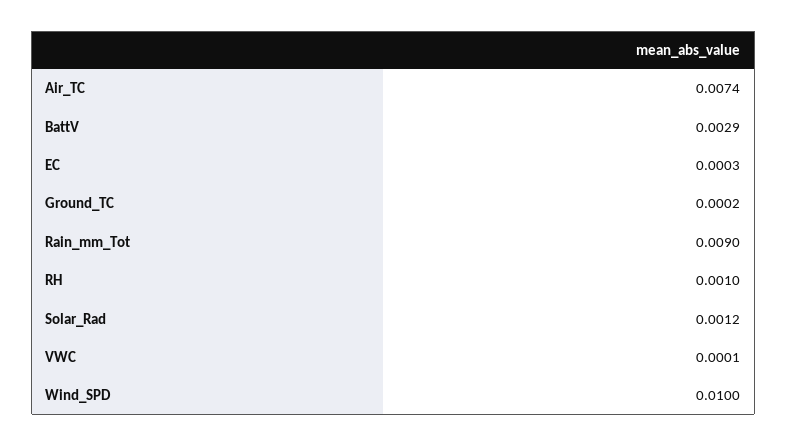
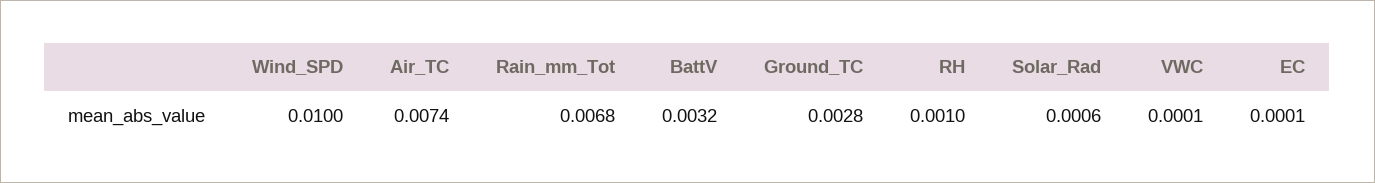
BattV: 0.0029 -> 0.0032
EC: 0.0003 -> 0.0001
Ground_TC: 0.0002 -> 0.0028
Rain_mm_Tot: 0.009 -> 0.0068
Solar_Rad: 0.0012 -> 0.0006

